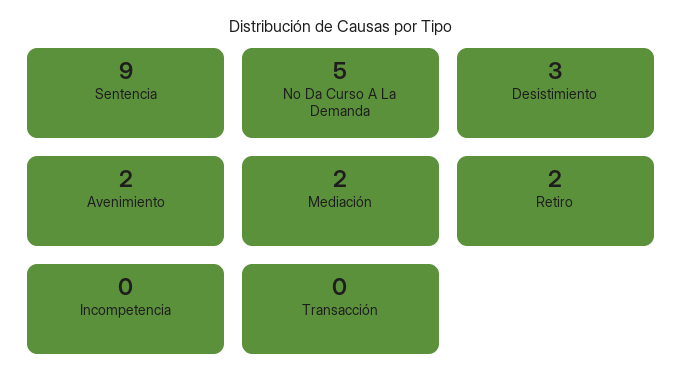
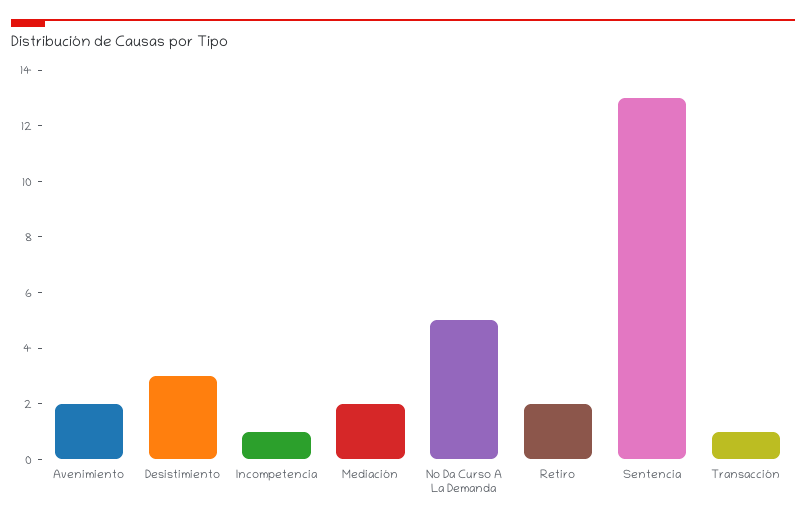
Sentencia: 9 -> 13
Incompetencia: 0 -> 1
Transacción: 0 -> 1

